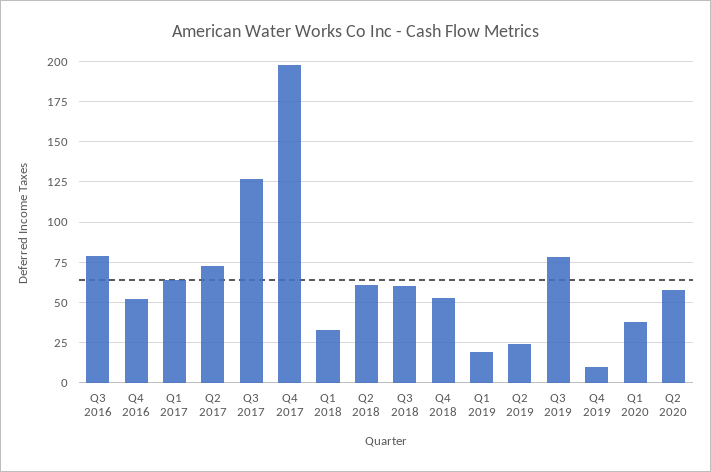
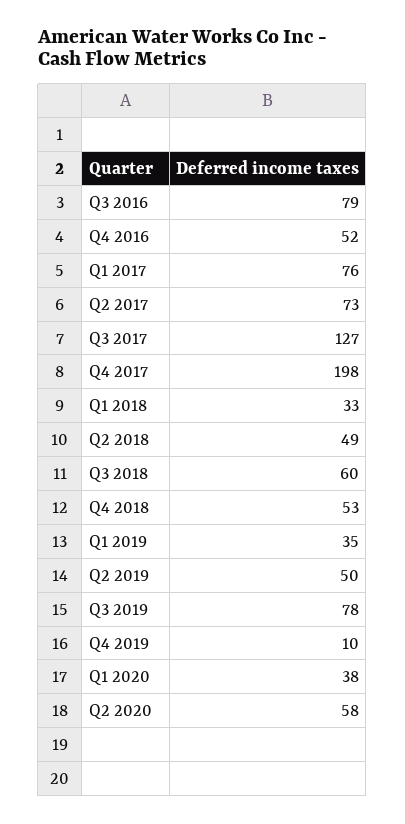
Q1 2017: 65 -> 76
Q2 2018: 60 -> 49
Q1 2019: 20 -> 35
Q2 2019: 25 -> 50

